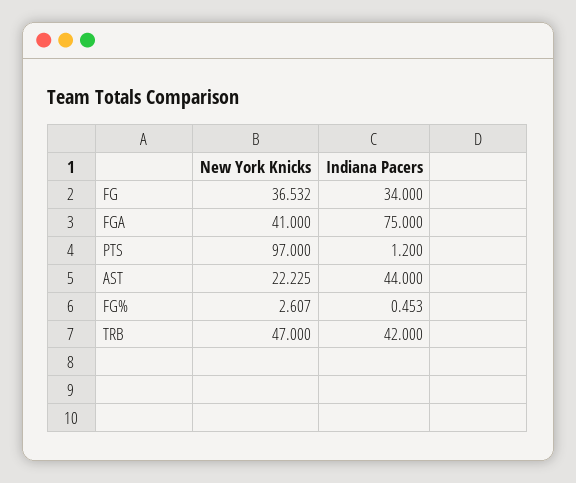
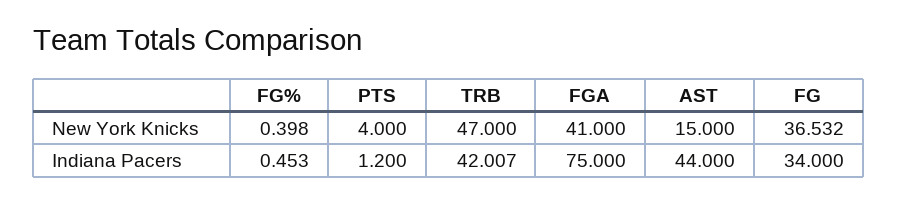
New York Knicks, PTS: 97 -> 4
New York Knicks, AST: 22.225 -> 15
New York Knicks, FG%: 2.607 -> 0.398
Indiana Pacers, TRB: 42 -> 42.007

